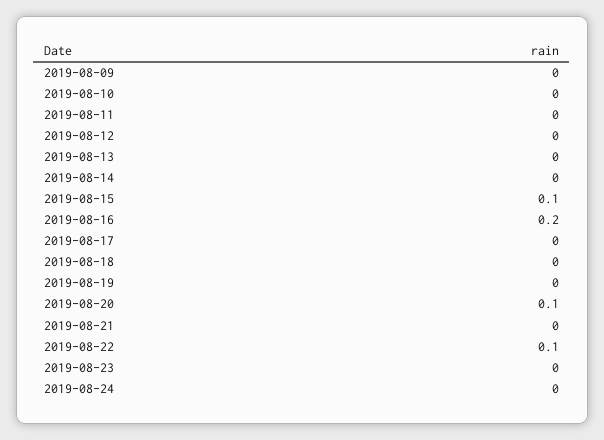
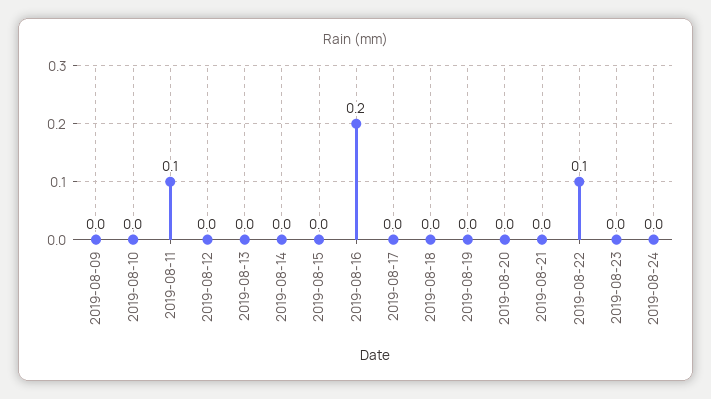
2019-08-11: 0 -> 0.1
2019-08-15: 0.1 -> 0
2019-08-20: 0.1 -> 0

